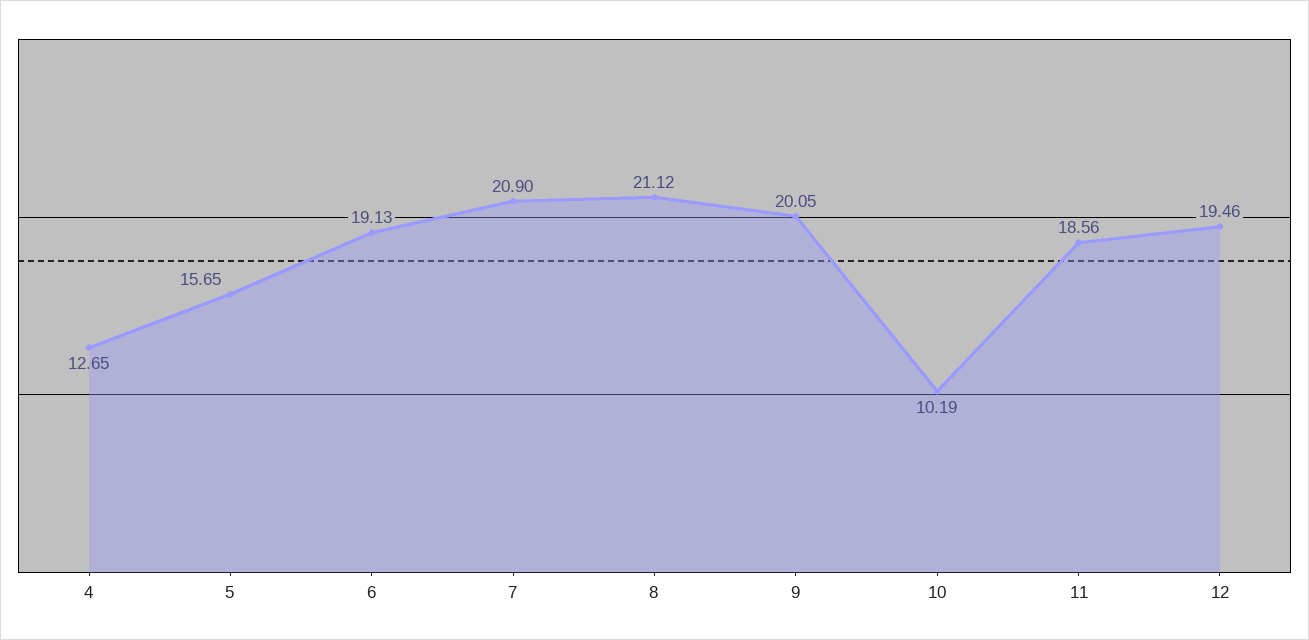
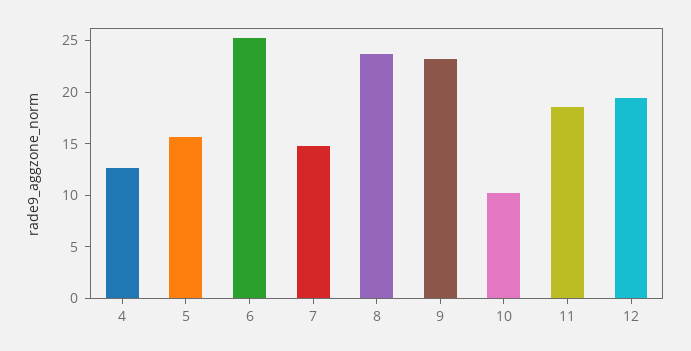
6: 19.13 -> 25
7: 20.9 -> 15
8: 21.12 -> 24
9: 20.05 -> 23

